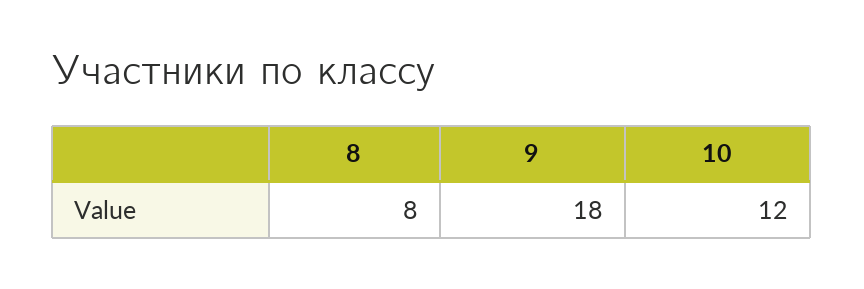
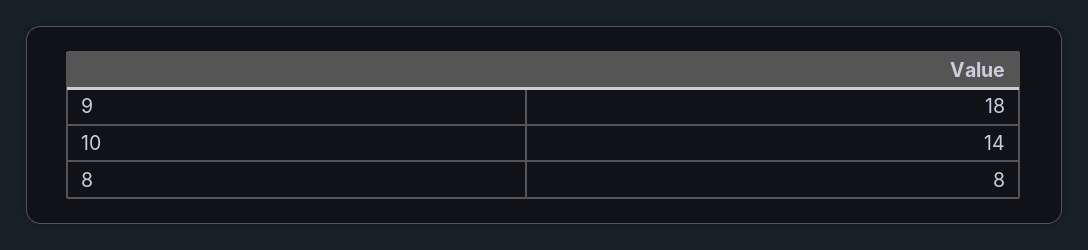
10: 12 -> 14

